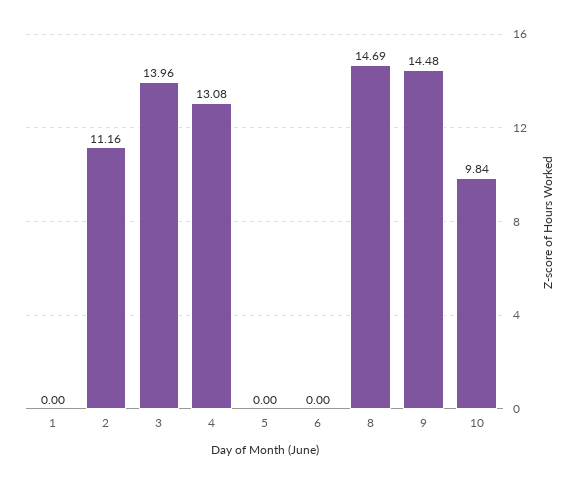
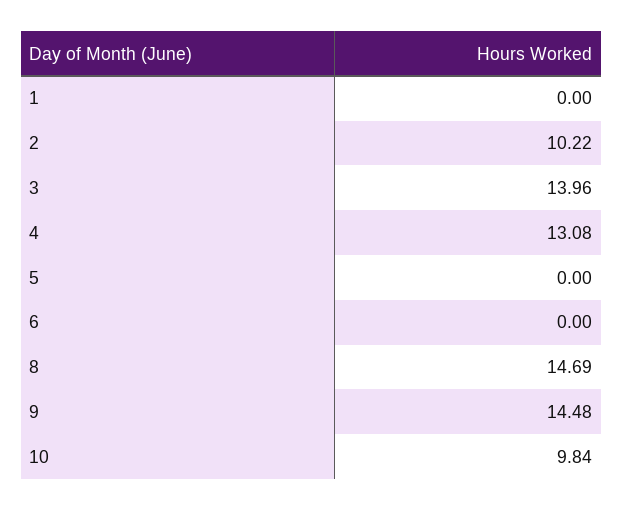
2: 11.16 -> 10.22

